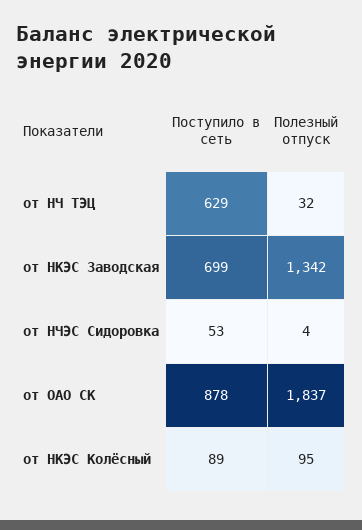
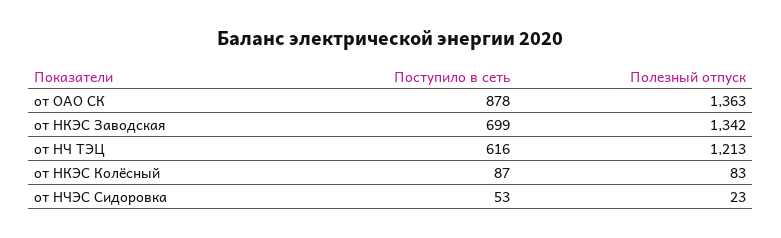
Поступило в сеть, от НЧ ТЭЦ: 629 -> 616
Полезный отпуск, от НЧ ТЭЦ: 32 -> 1213
Полезный отпуск, от НЧЭС Сидоровка: 4 -> 23
Полезный отпуск, от ОАО СК: 1837 -> 1363
Поступило в сеть, от НКЭС Колёсный: 89 -> 87
Полезный отпуск, от НКЭС Колёсный: 95 -> 83

